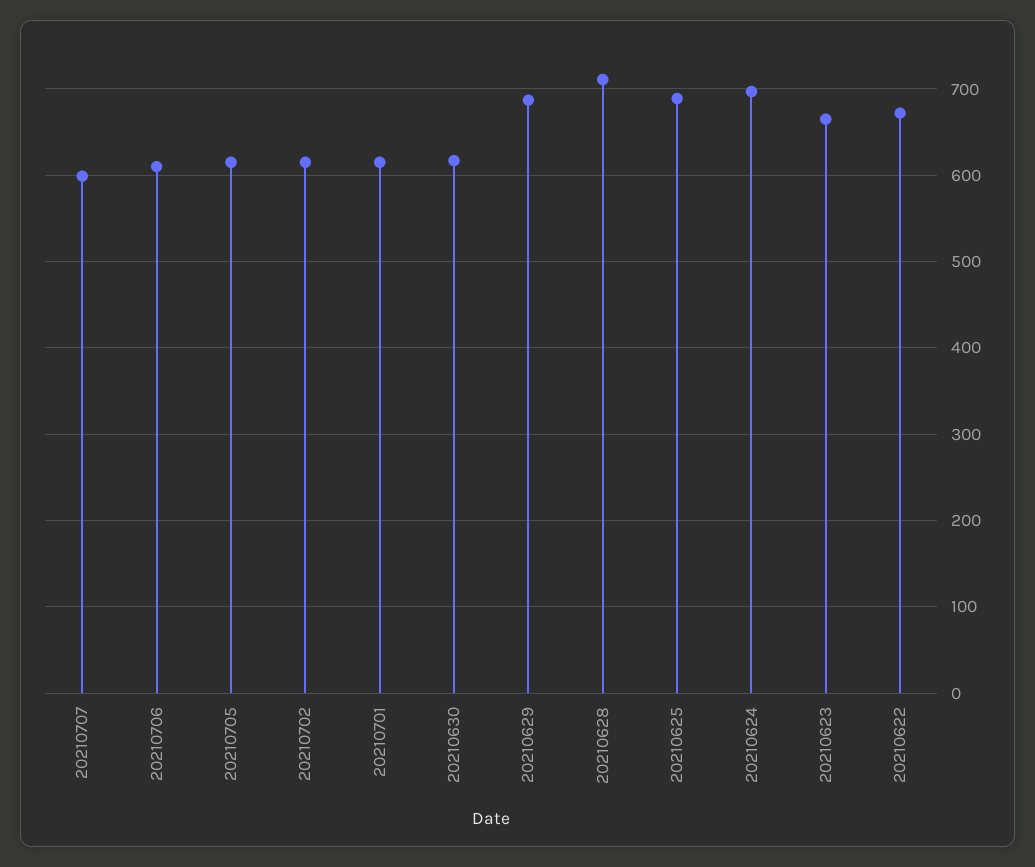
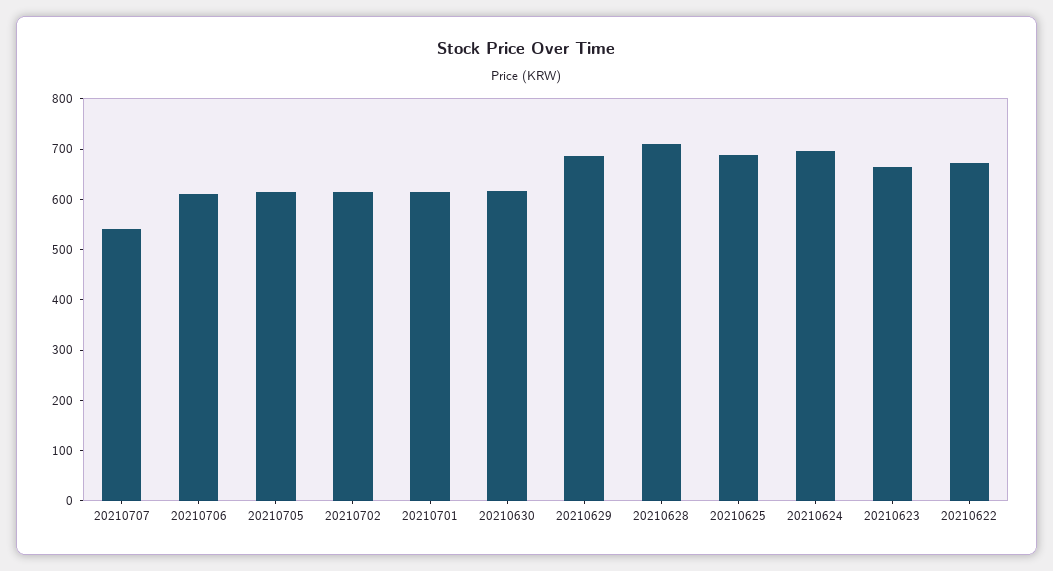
20210707: 600 -> 540

